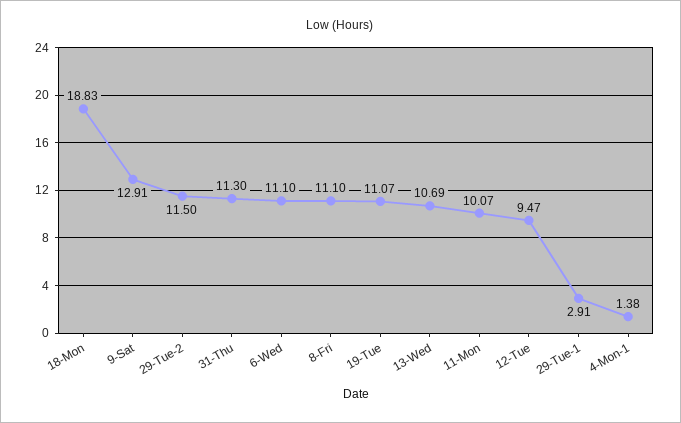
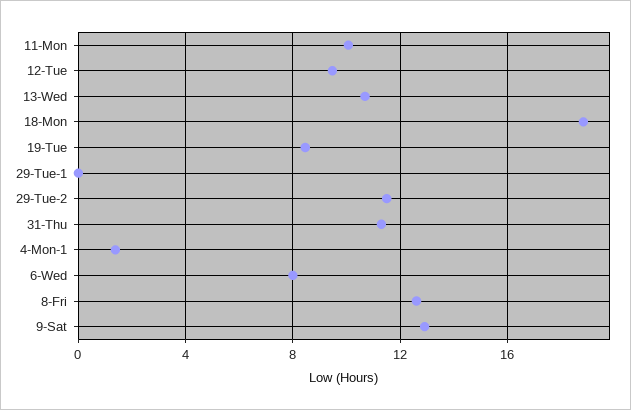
6-Wed: 11.1 -> 8
8-Fri: 11.1 -> 12.5
19-Tue: 11.07 -> 8.5
29-Tue-1: 2.91 -> 0

